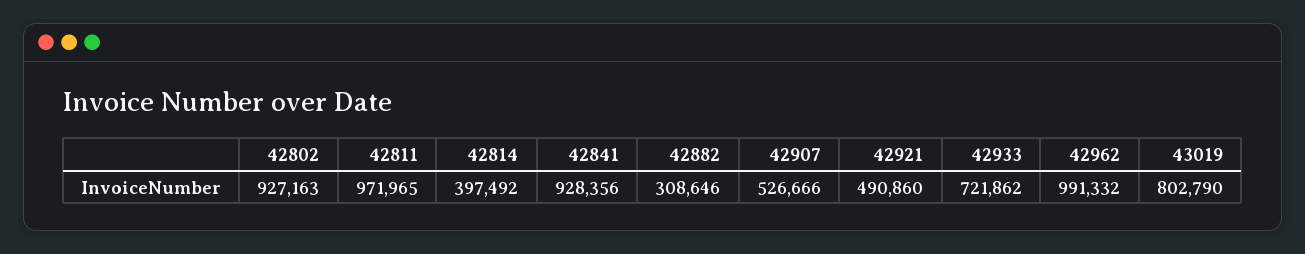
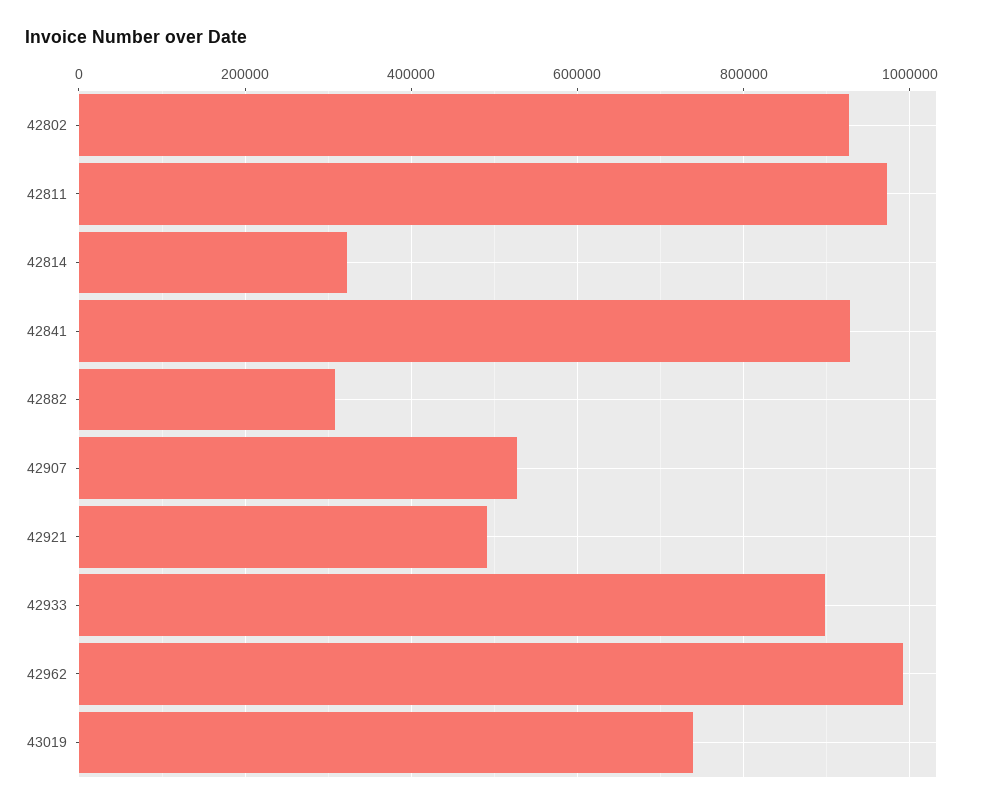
42814: 397492 -> 320000
42933: 721862 -> 900000
43019: 802790 -> 740000

